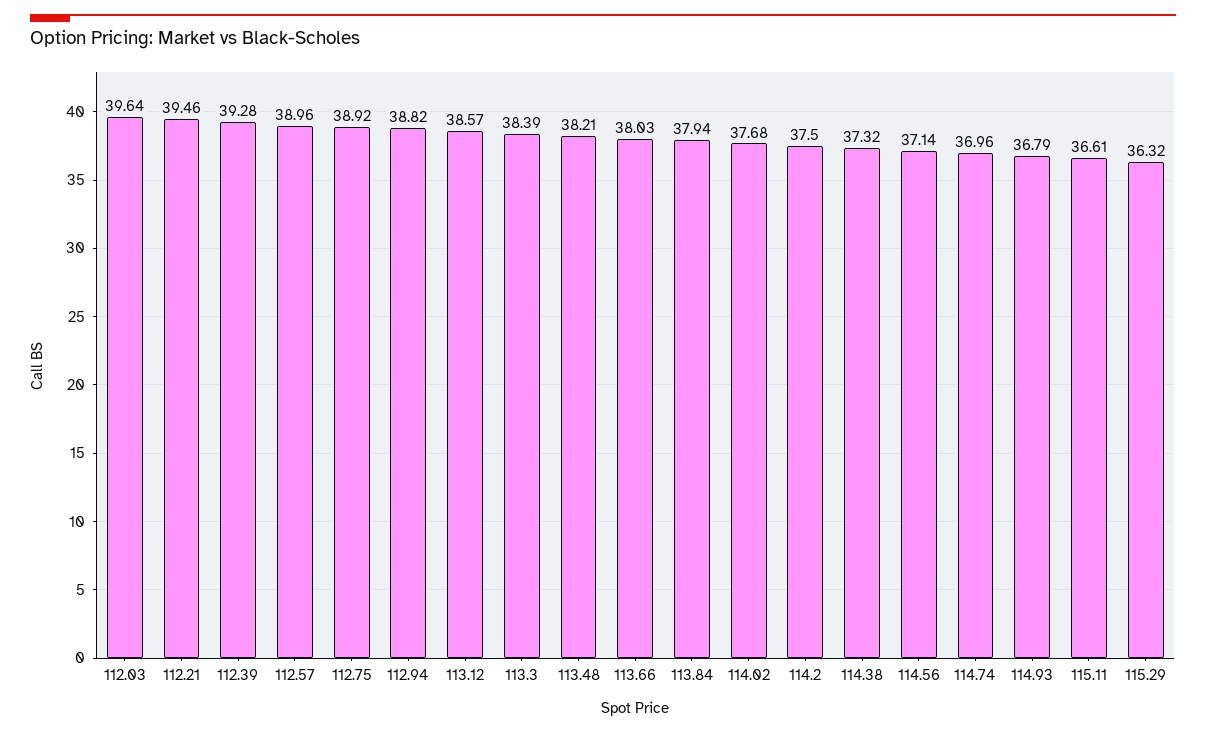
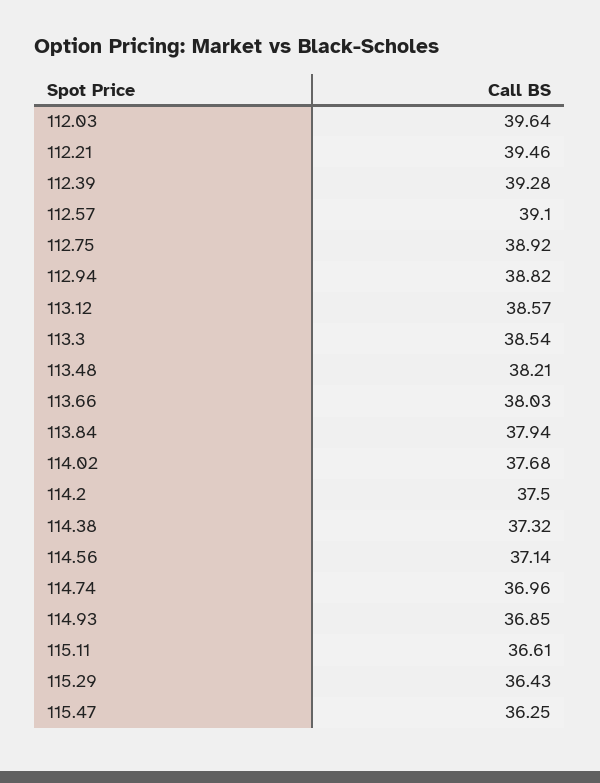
112.57: 38.96 -> 39.1
113.3: 38.39 -> 38.54
114.93: 36.79 -> 36.85
115.29: 36.32 -> 36.43
115.47: none -> 36.25

